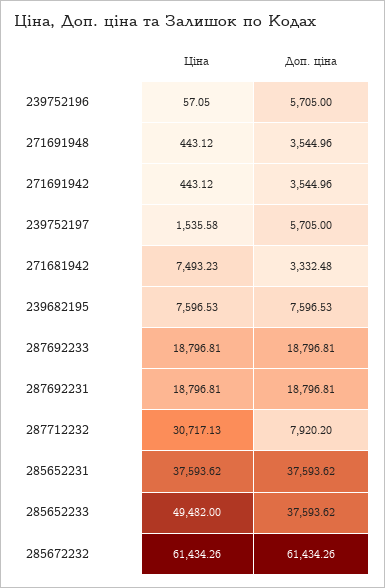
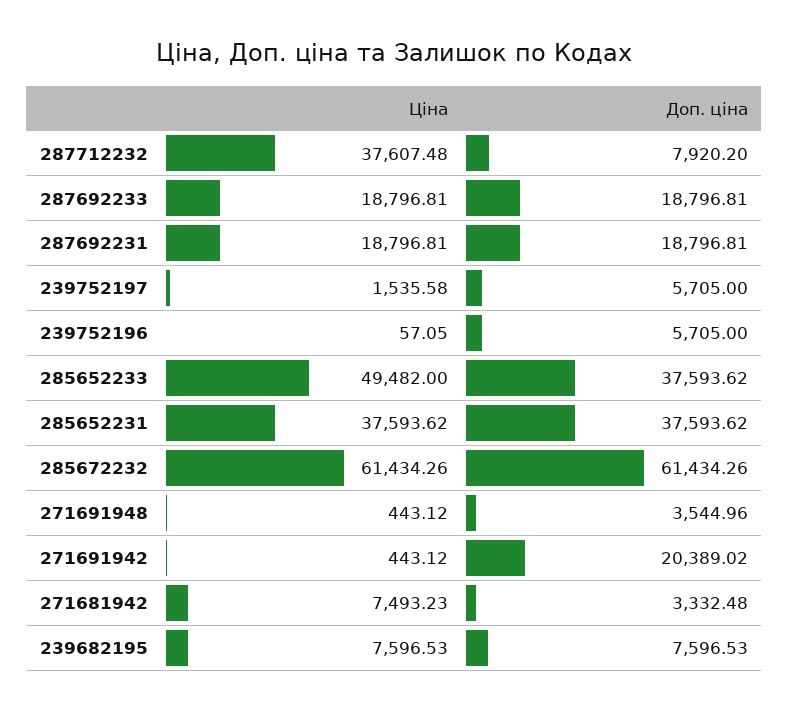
Доп. ціна, 271691942: 3544.96 -> 20389.02
Ціна, 287712232: 30717.13 -> 37607.48

